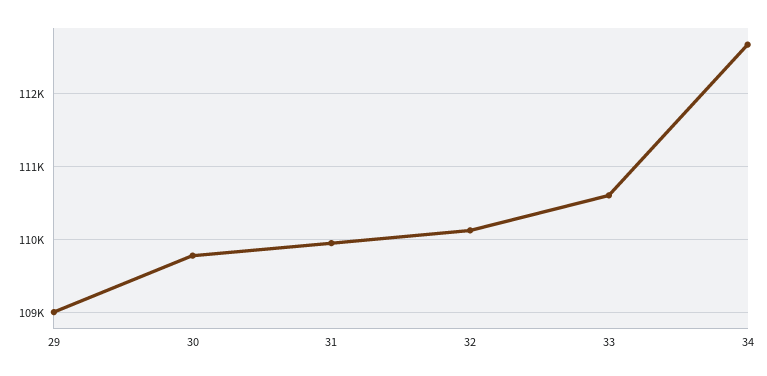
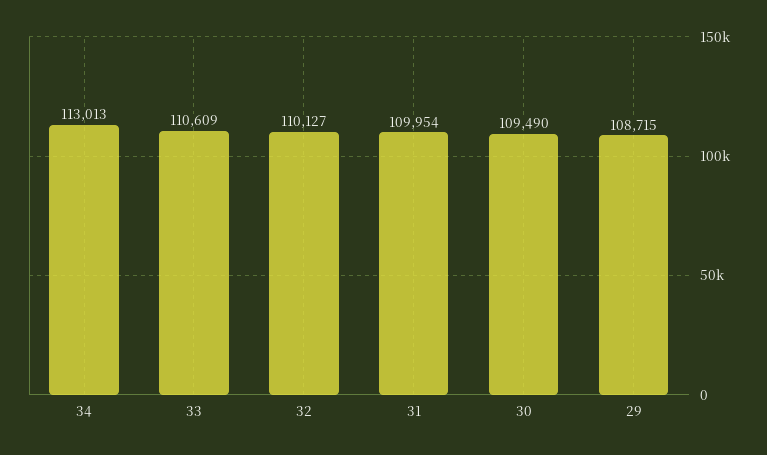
29: 109000 -> 108715
30: 109800 -> 109490
34: 112700 -> 113013

